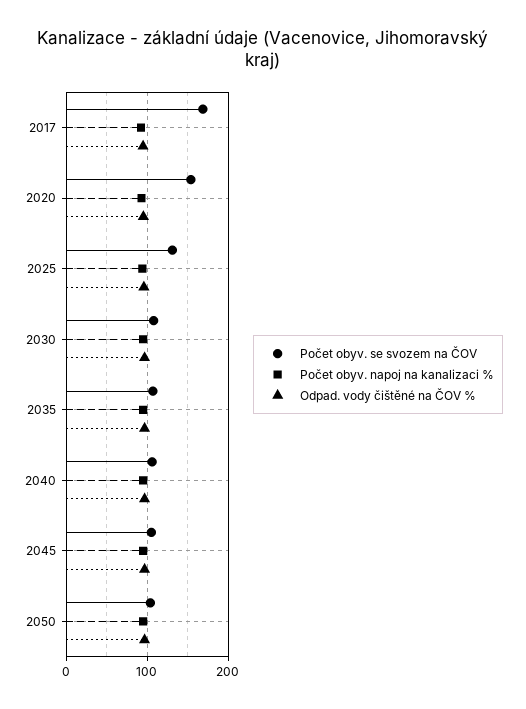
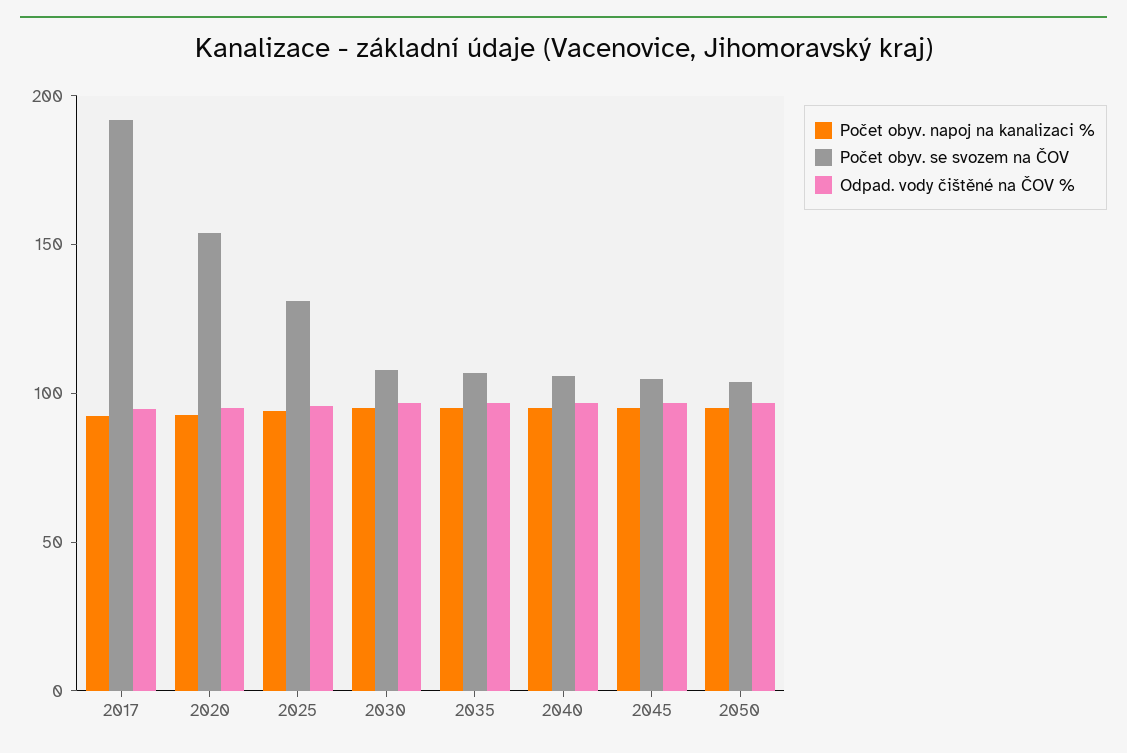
Počet obyv. se svozem na ČOV, 2017: 170 -> 190

